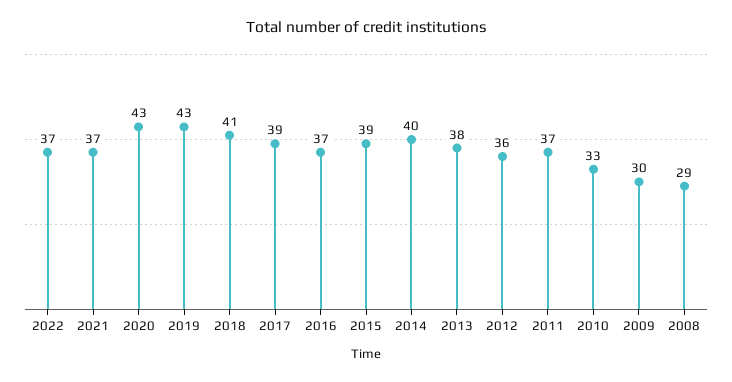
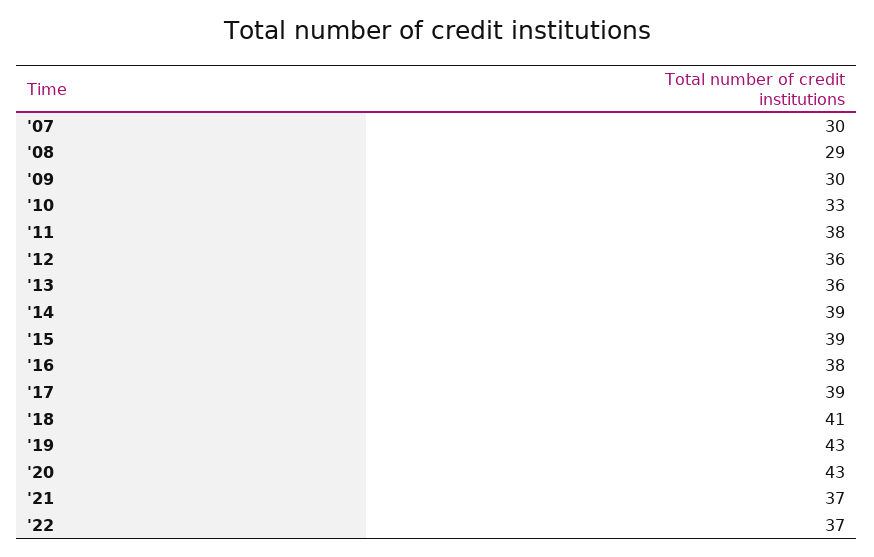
2016: 37 -> 38
2014: 40 -> 39
2013: 38 -> 36
2011: 37 -> 38
'07: none -> 30

